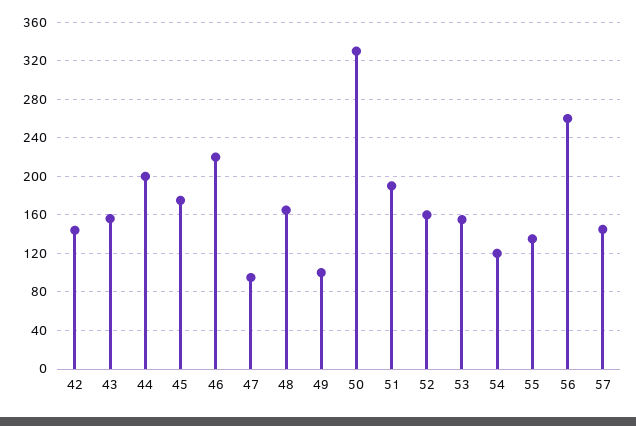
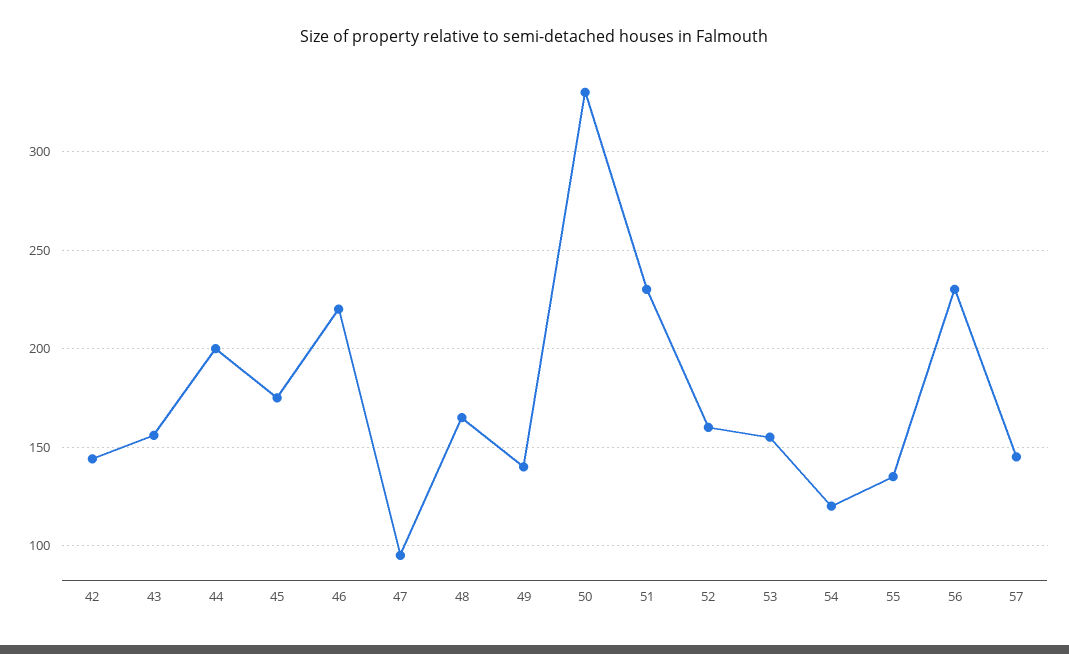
49: 100 -> 140
51: 190 -> 230
56: 260 -> 230

